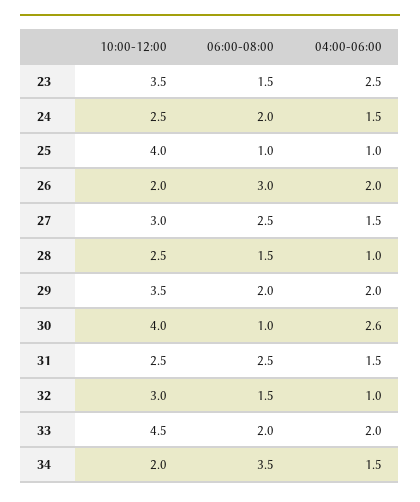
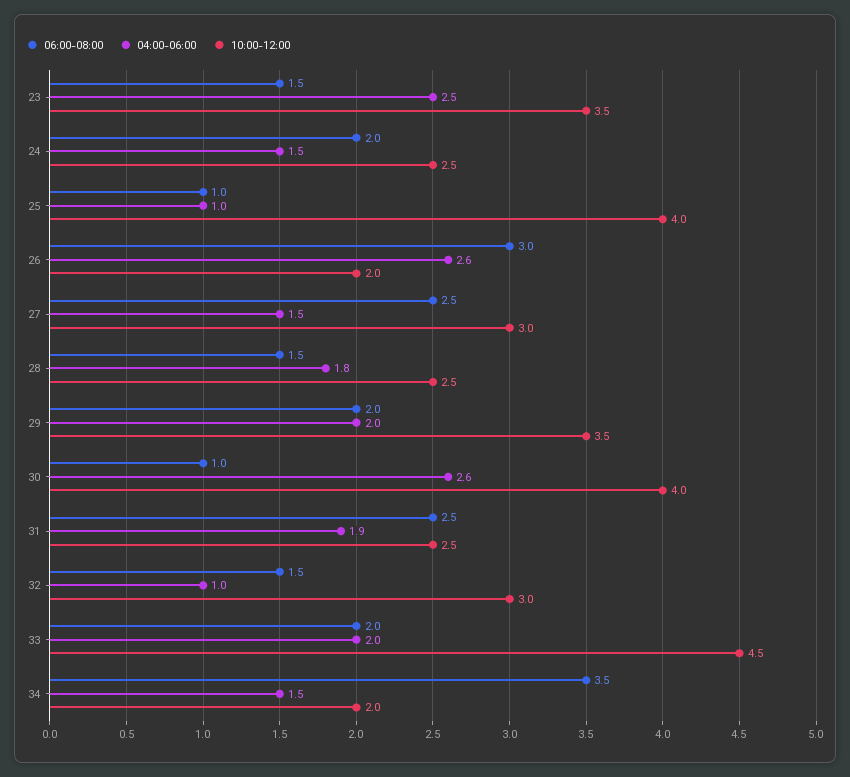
04:00-06:00, 26: 2 -> 2.6
04:00-06:00, 28: 1 -> 1.8
04:00-06:00, 31: 1.5 -> 1.9

